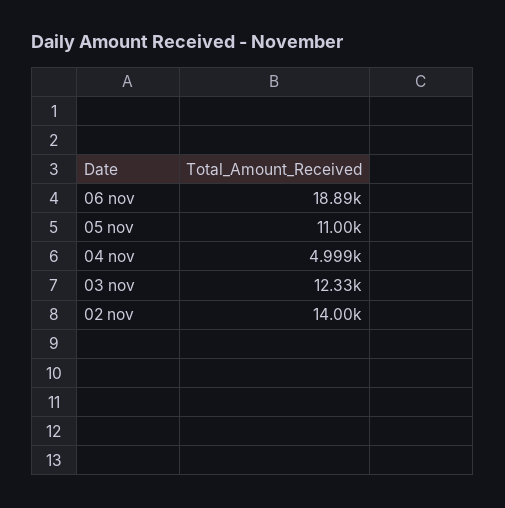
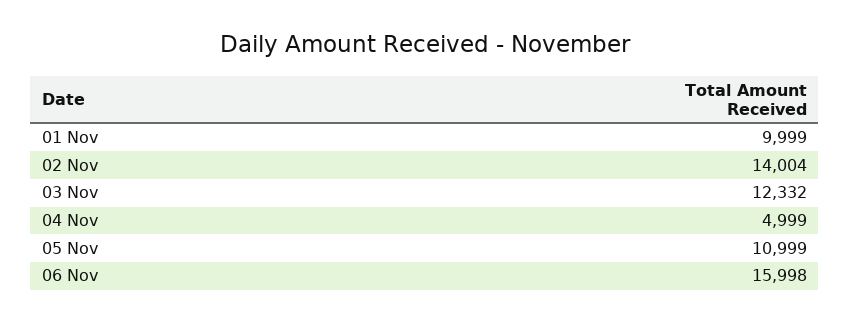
06 nov: 18890 -> 15998
01 Nov: none -> 9999

